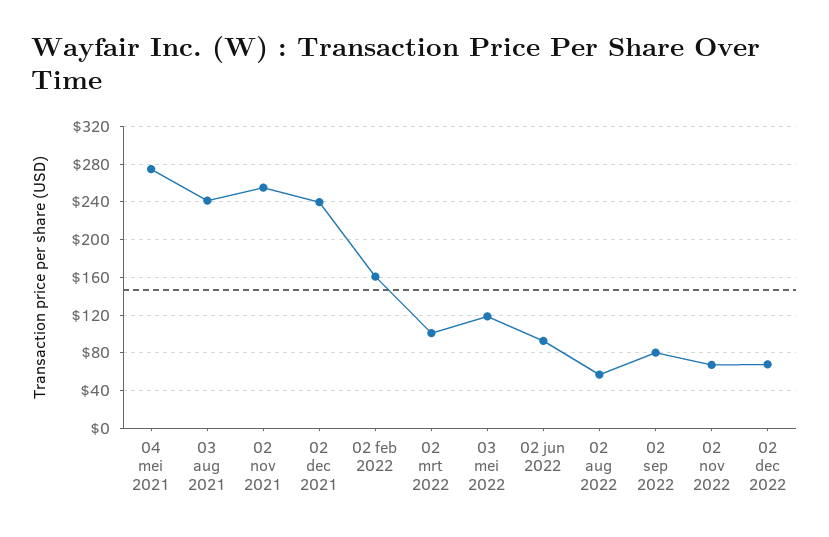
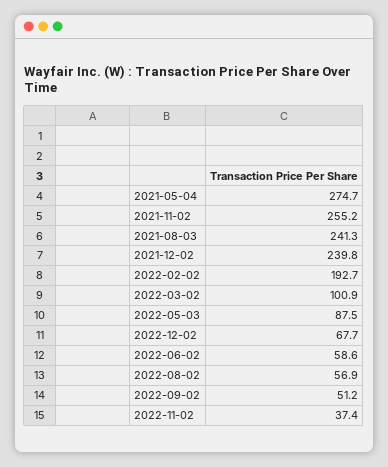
02 feb 2022: 160 -> 192.7
03 mei 2022: 120 -> 87.5
02 jun 2022: 90 -> 58.6
02 sep 2022: 80 -> 51.2
02 nov 2022: 70 -> 37.4

